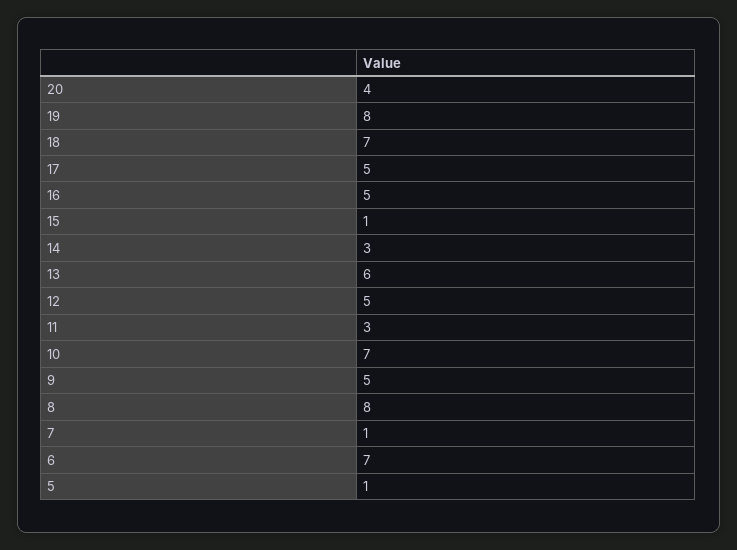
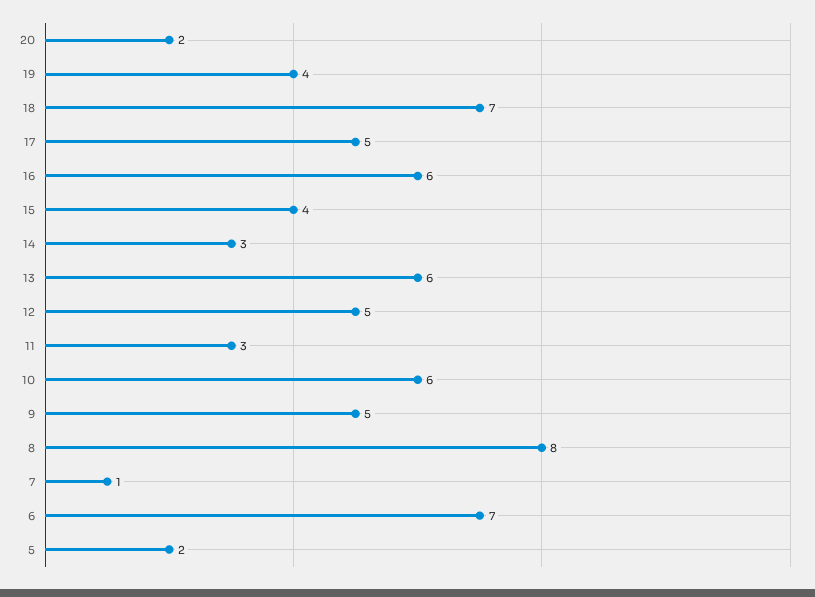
20: 4 -> 2
19: 8 -> 4
16: 5 -> 6
15: 1 -> 4
10: 7 -> 6
5: 1 -> 2

